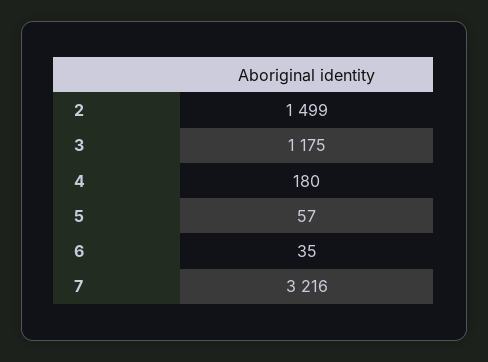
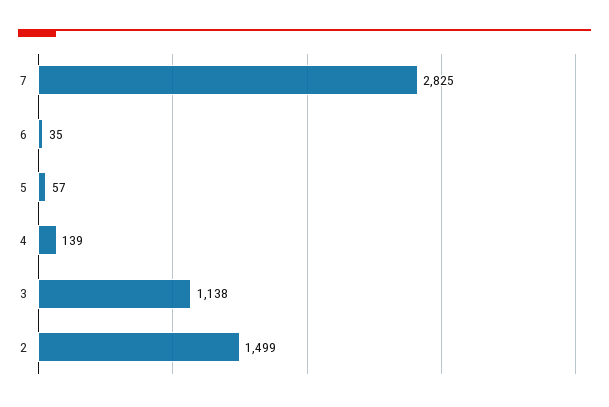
3: 1175 -> 1138
4: 180 -> 139
7: 3216 -> 2825

